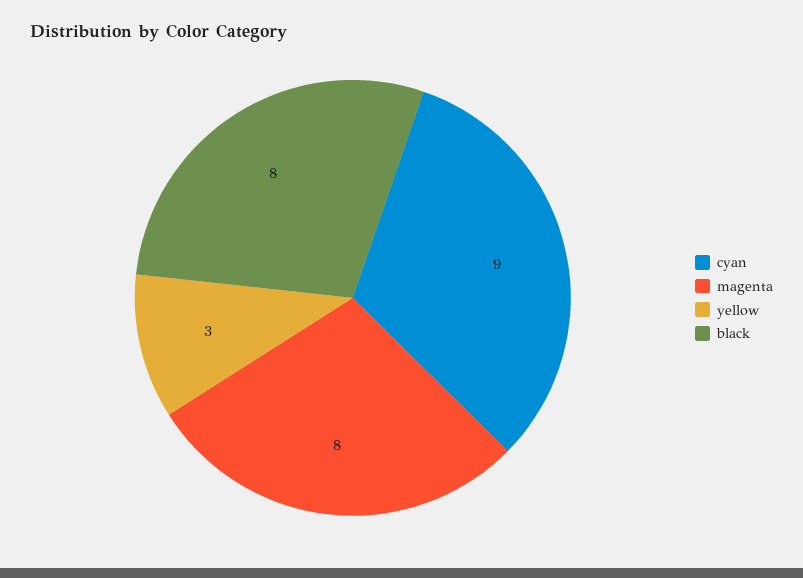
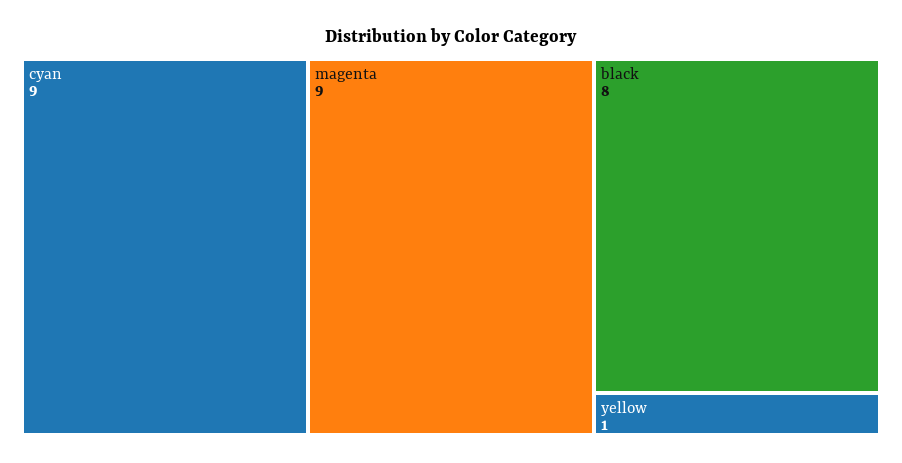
magenta: 8 -> 9
yellow: 3 -> 1

